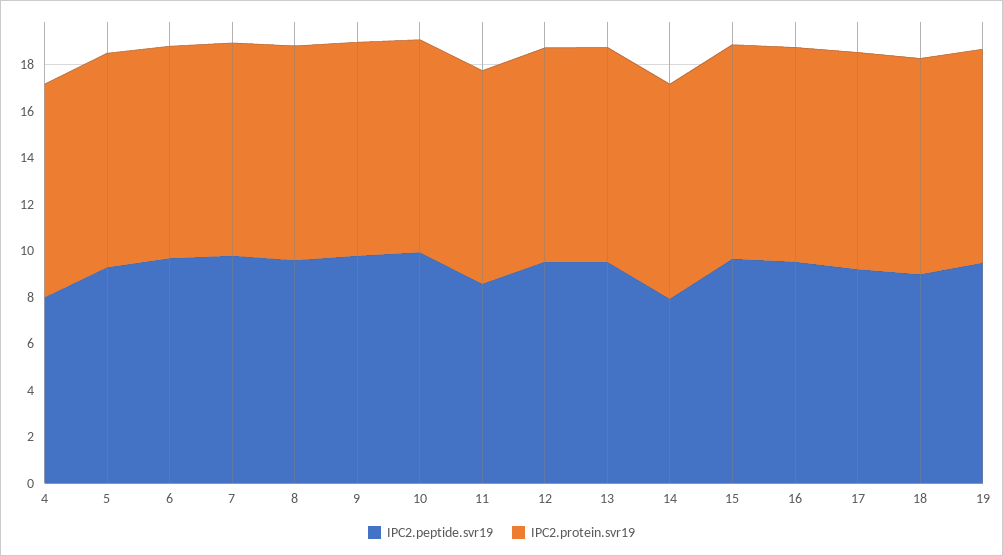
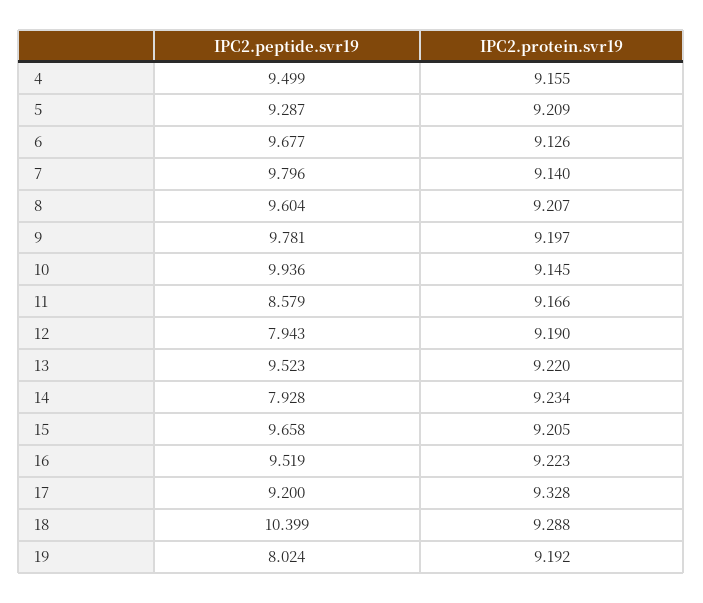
IPC2.peptide.svr19, 4: 8 -> 9.499
IPC2.peptide.svr19, 12: 9.5 -> 7.943
IPC2.peptide.svr19, 18: 9 -> 10.399
IPC2.peptide.svr19, 19: 9.5 -> 8.024

